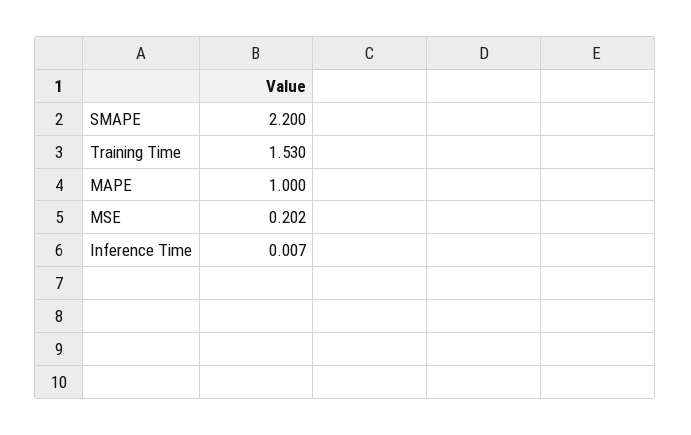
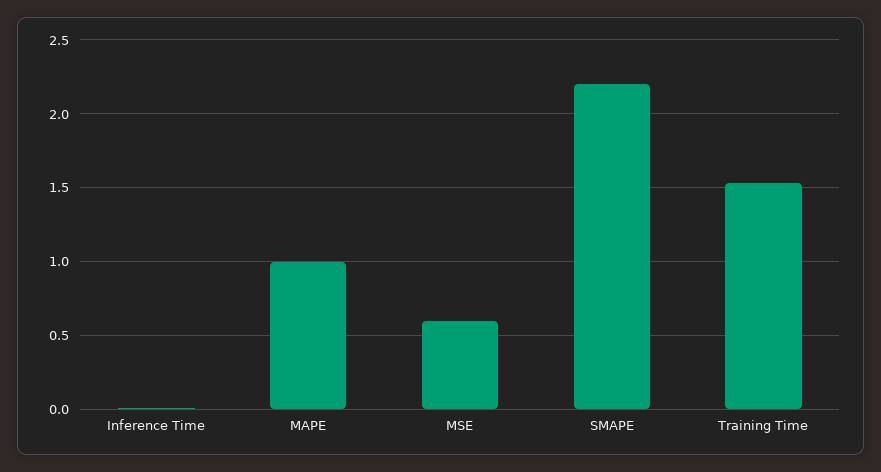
MSE: 0.202 -> 0.6

